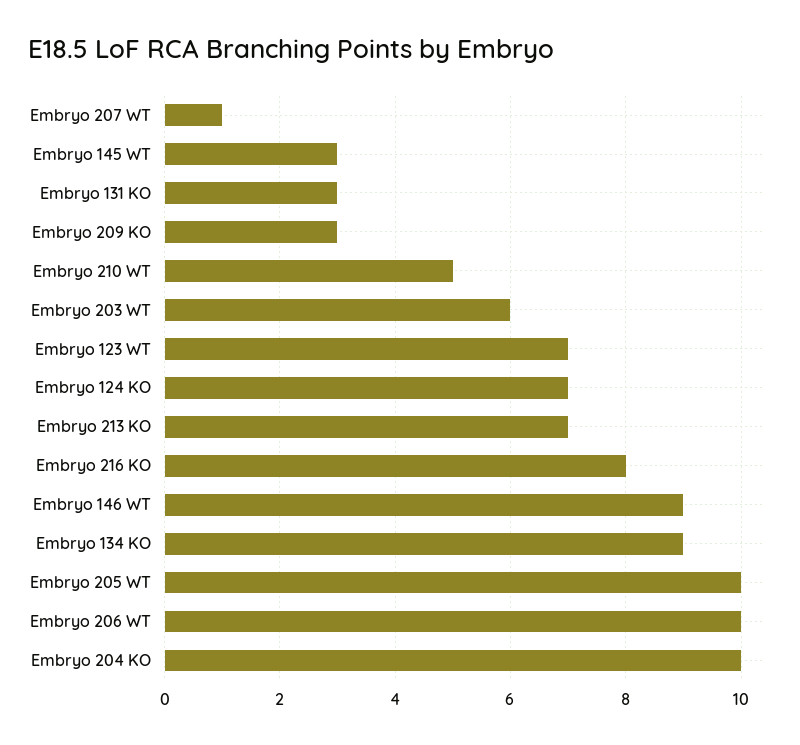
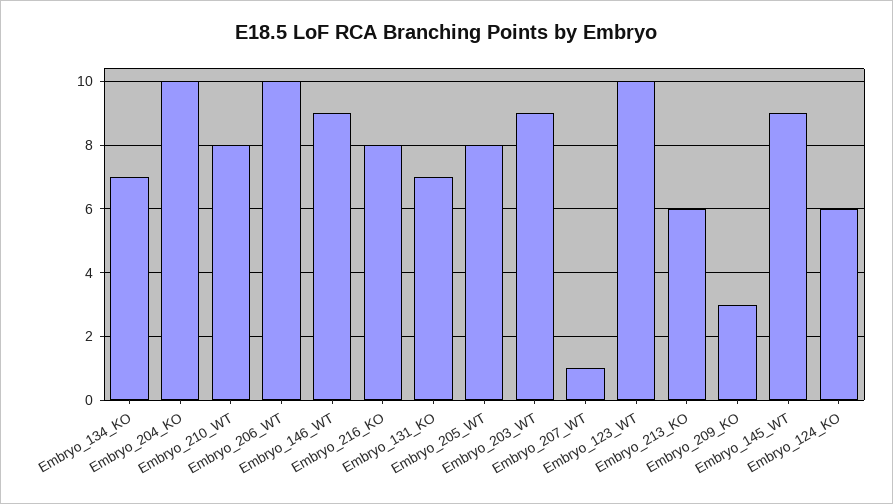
Embryo 145 WT: 3 -> 9
Embryo 131 KO: 3 -> 7
Embryo 210 WT: 5 -> 8
Embryo 203 WT: 6 -> 9
Embryo 123 WT: 7 -> 10
Embryo 124 KO: 7 -> 6
Embryo 213 KO: 7 -> 6
Embryo 134 KO: 9 -> 7
Embryo 205 WT: 10 -> 8

